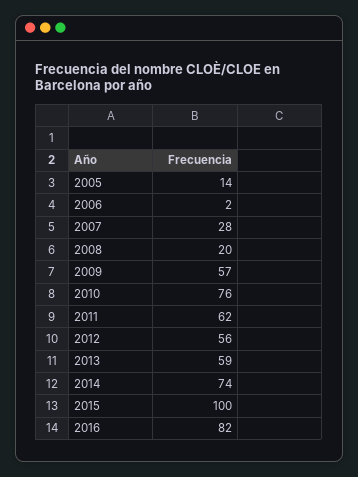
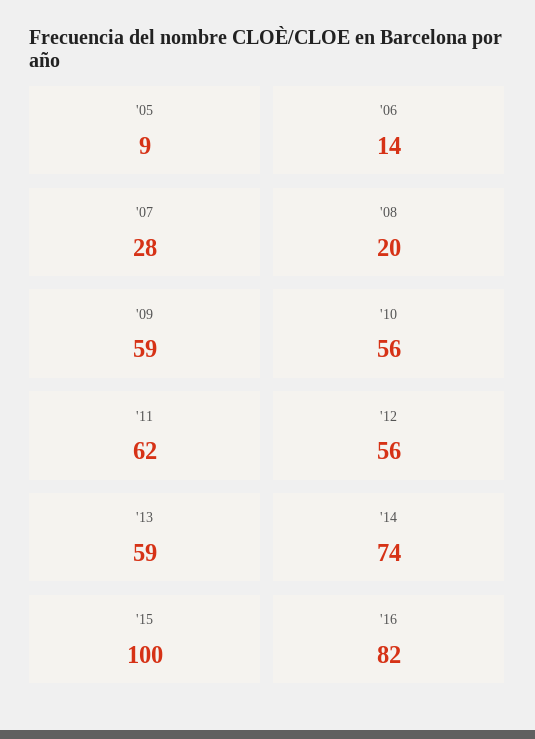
2005: 14 -> 9
2006: 2 -> 14
2009: 57 -> 59
2010: 76 -> 56

